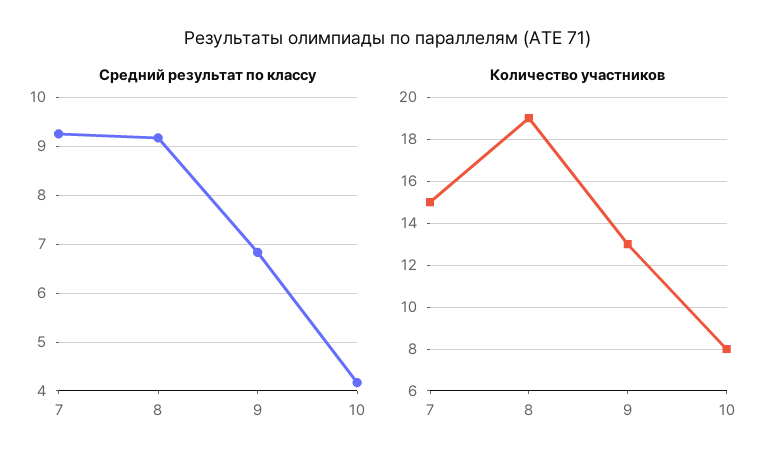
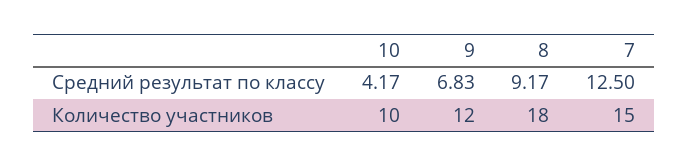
Средний результат по классу, 7: 9.2 -> 12.5
Количество участников, 8: 19 -> 18
Количество участников, 9: 13 -> 12
Количество участников, 10: 8 -> 10

